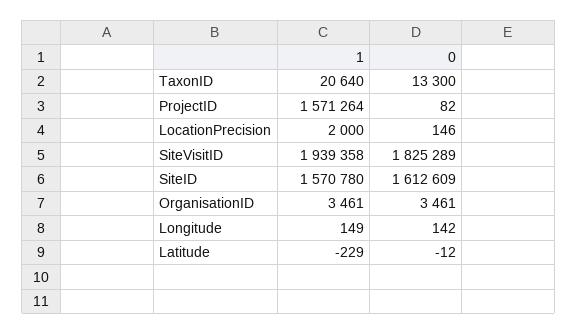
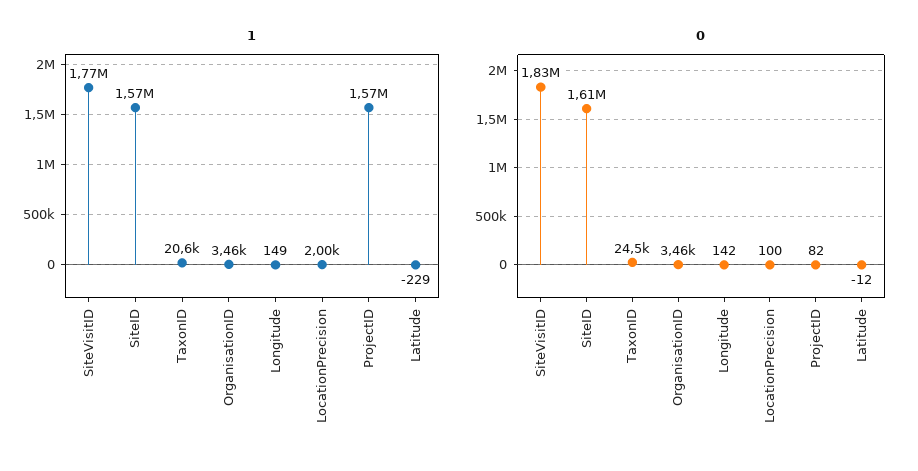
0, TaxonID: 13300 -> 24500
0, LocationPrecision: 146 -> 100
1, SiteVisitID: 1939358 -> 1770000

